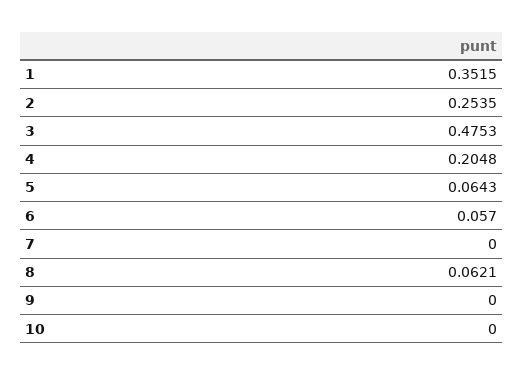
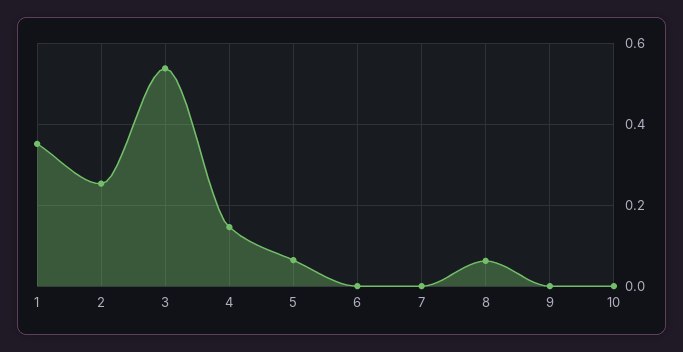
3: 0.4753 -> 0.54
4: 0.2048 -> 0.14
6: 0.057 -> 0

